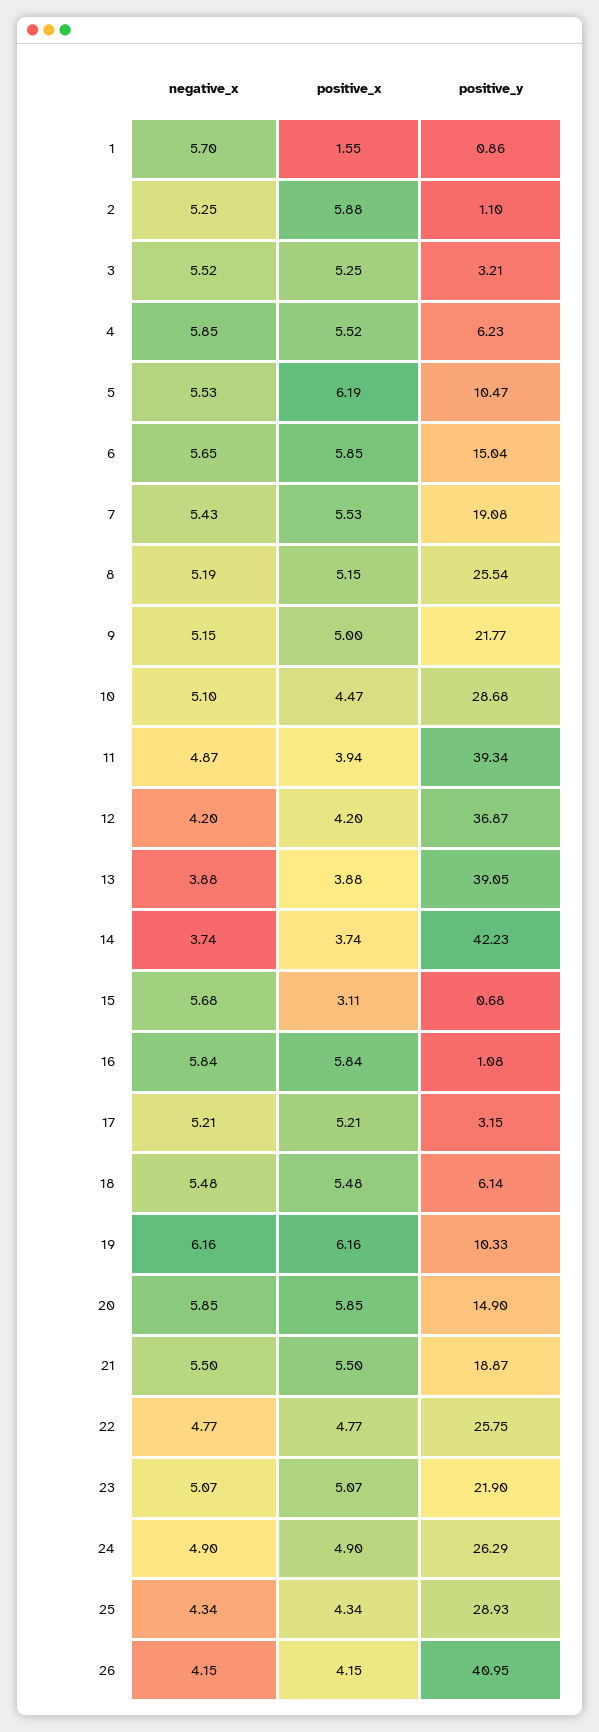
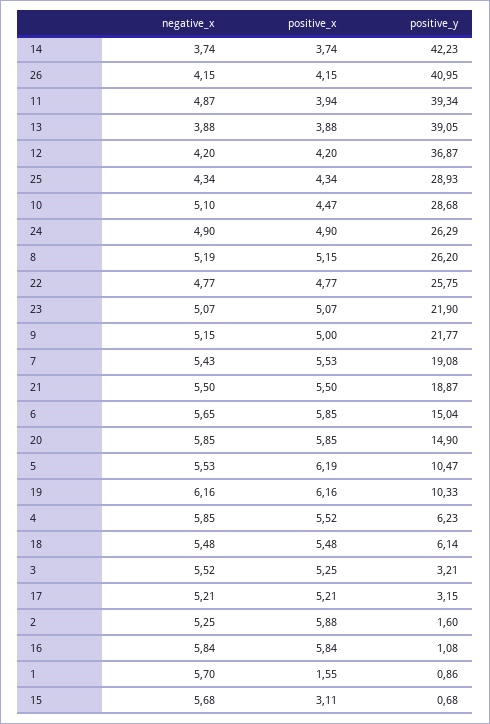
positive_y, 2: 1.1 -> 1.6
positive_y, 8: 25.54 -> 26.2

